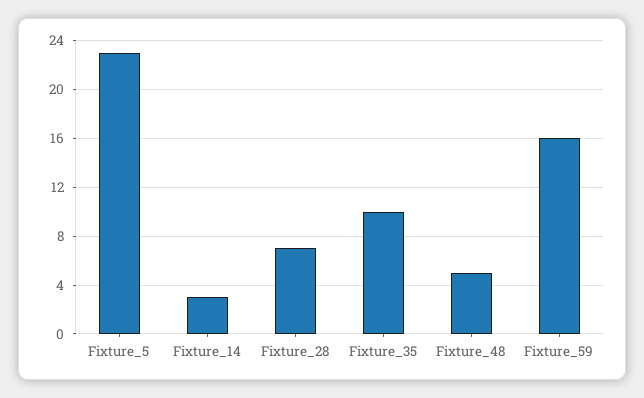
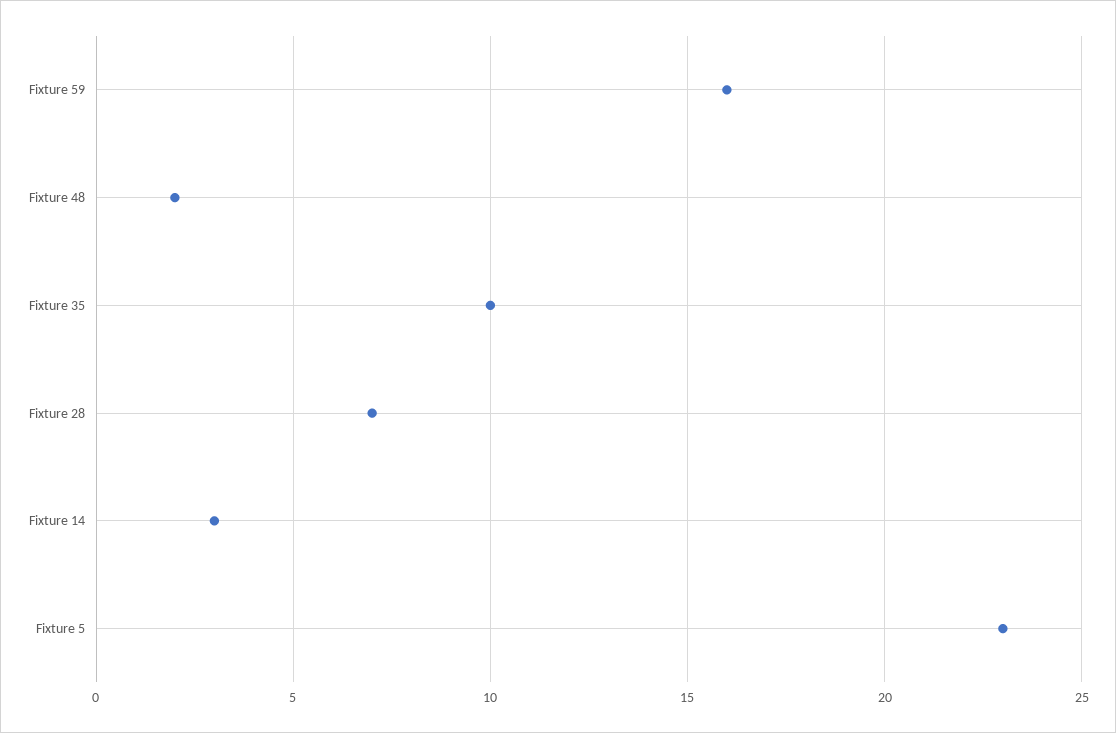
Fixture_48: 5 -> 2

